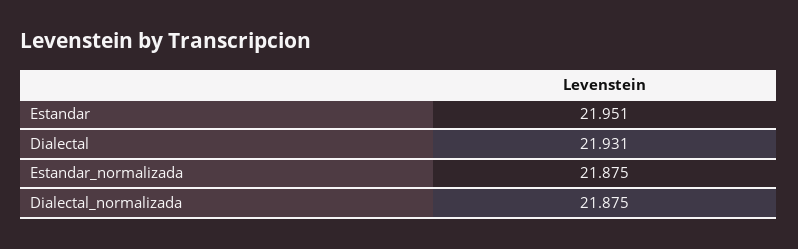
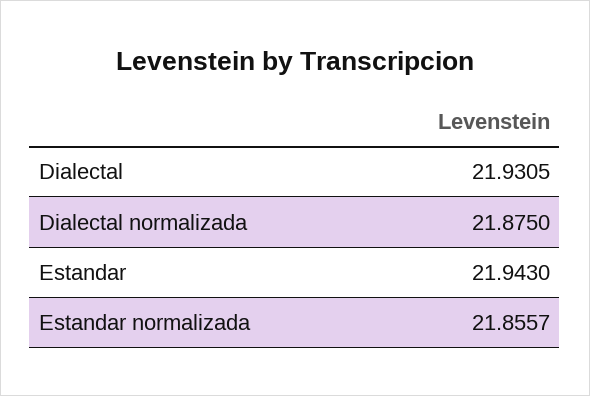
Estandar: 21.951 -> 21.943
Estandar_normalizada: 21.875 -> 21.8557

